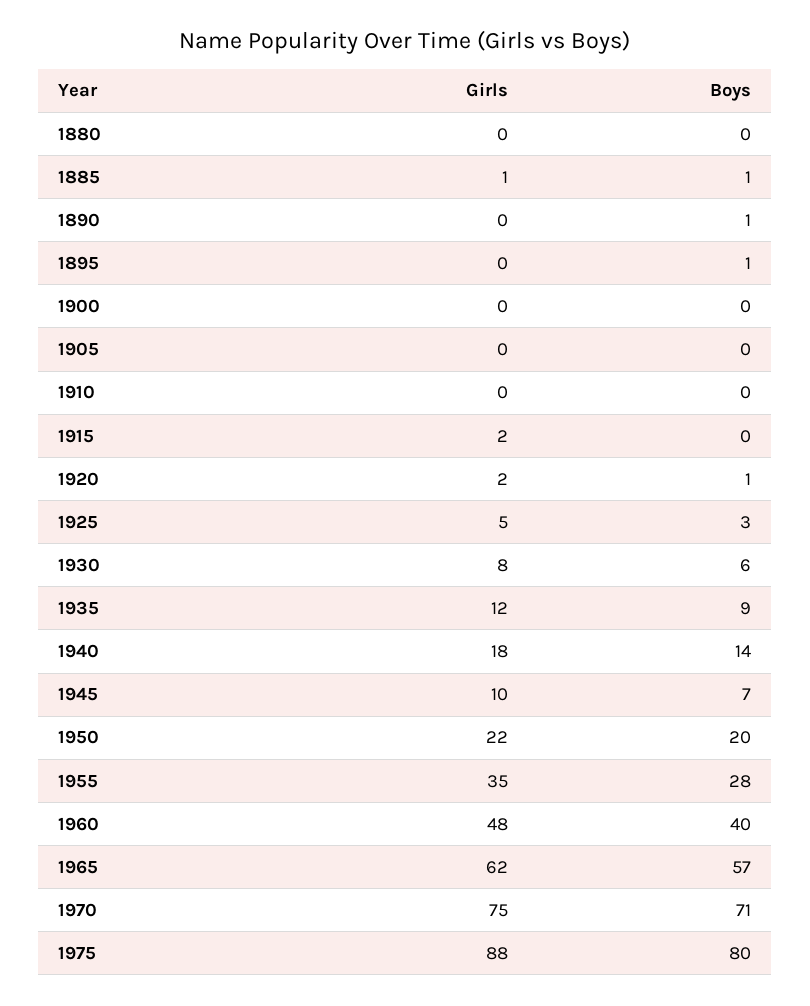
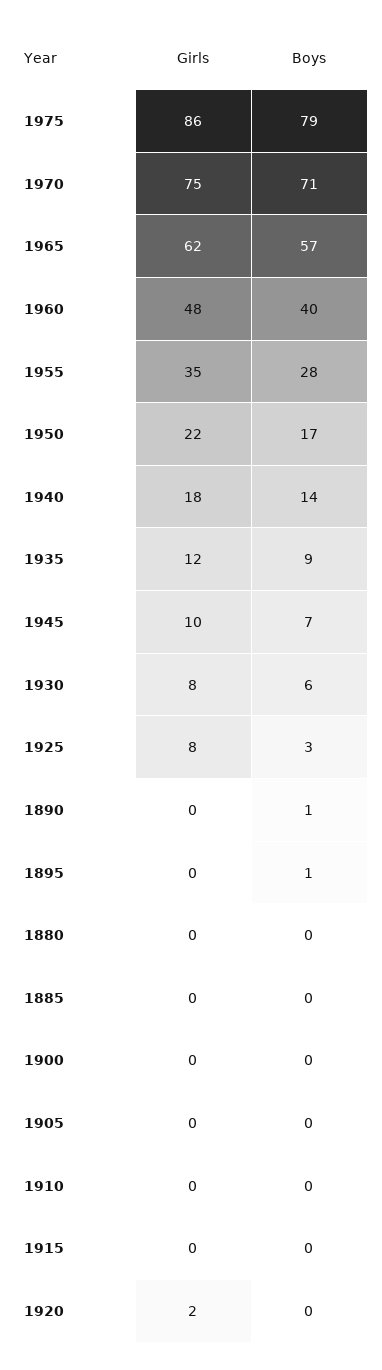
Girls, 1885: 1 -> 0
Boys, 1885: 1 -> 0
Girls, 1915: 2 -> 0
Boys, 1920: 1 -> 0
Girls, 1925: 5 -> 8
Boys, 1950: 20 -> 17
Girls, 1975: 88 -> 86
Boys, 1975: 80 -> 79

